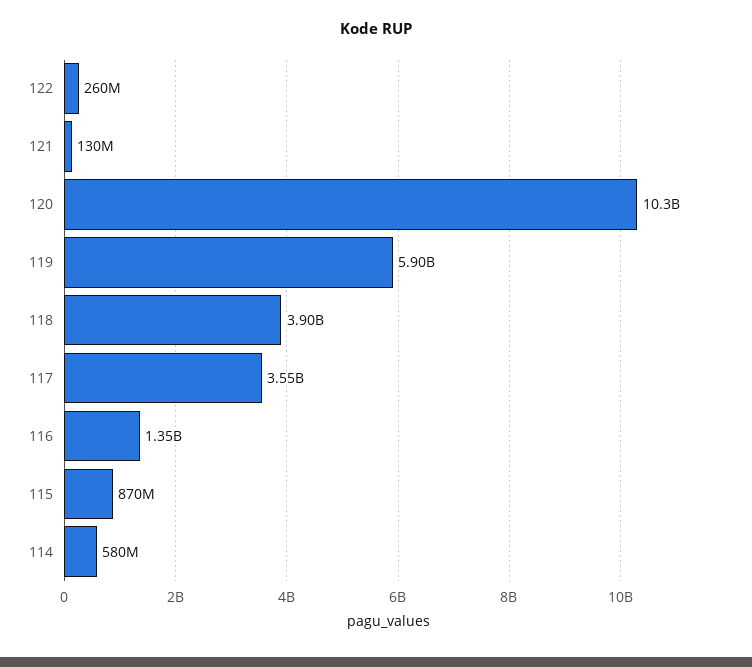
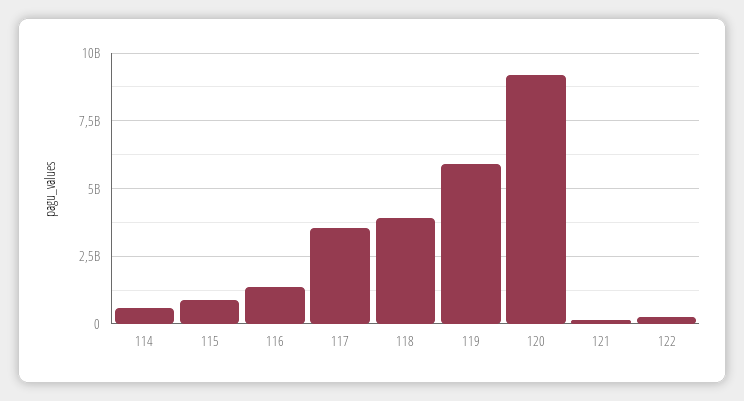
120: 10300000000 -> 9250000000

